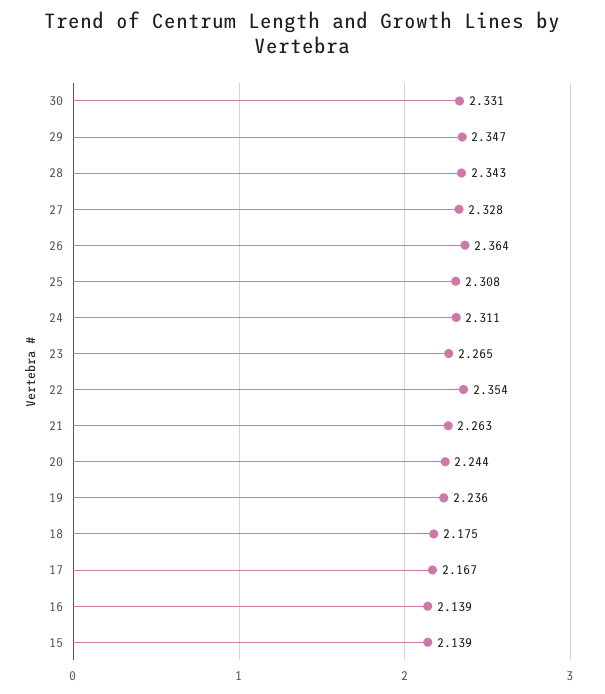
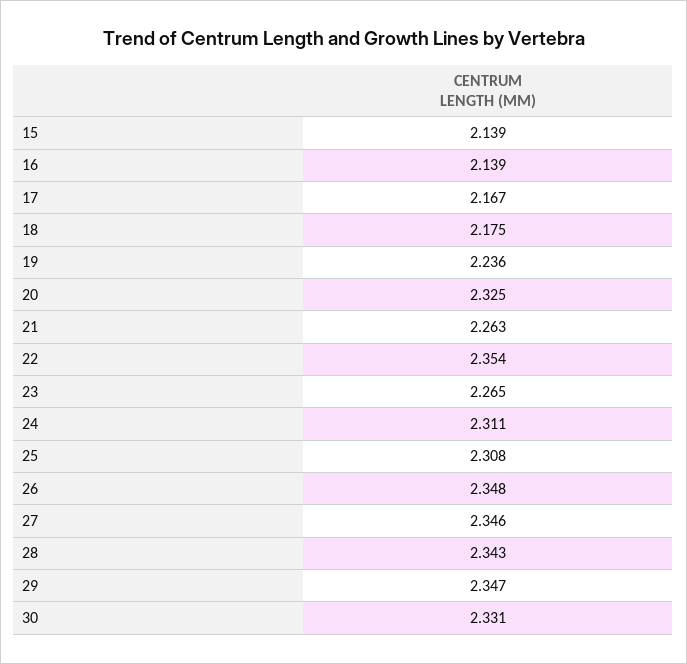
27: 2.328 -> 2.346
26: 2.364 -> 2.348
20: 2.244 -> 2.325

